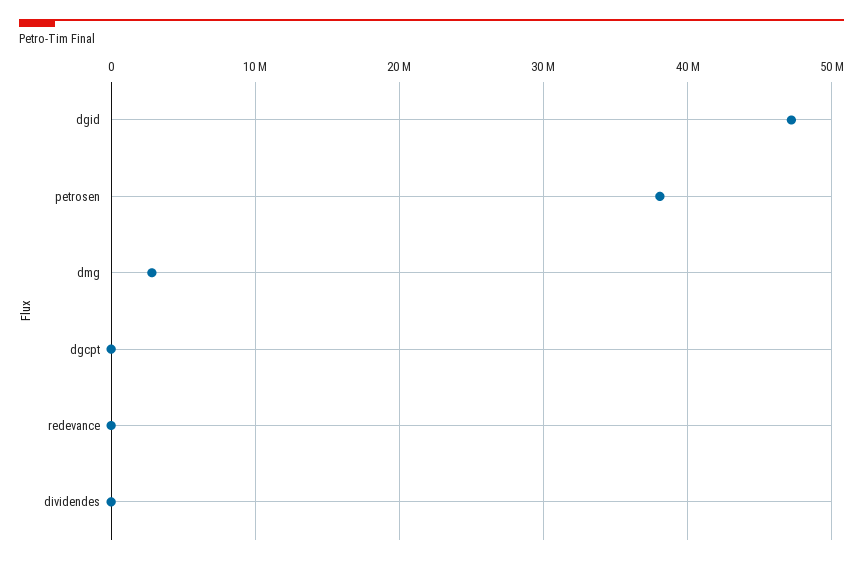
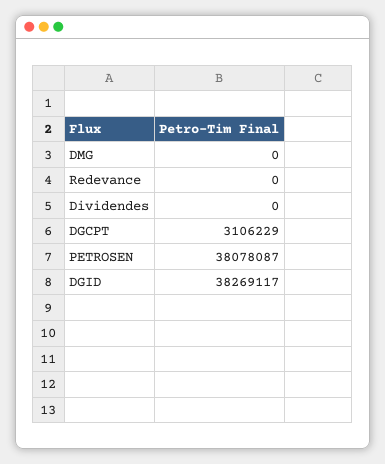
dgid: 47000000 -> 38269117
dmg: 3000000 -> 0
dgcpt: 0 -> 3106229

